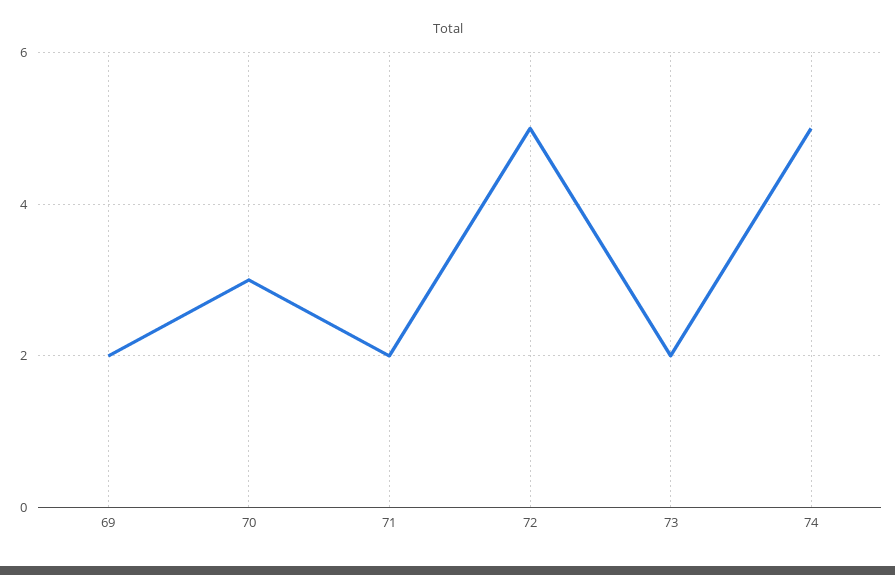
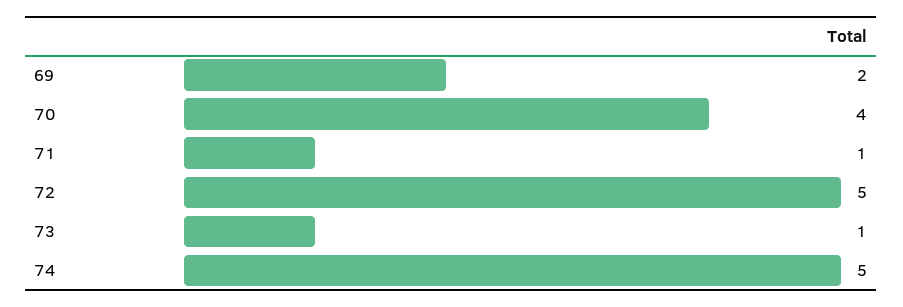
70: 3 -> 4
71: 2 -> 1
73: 2 -> 1

